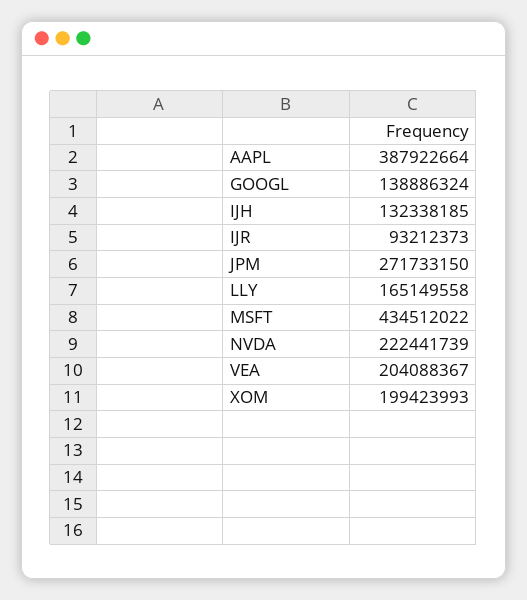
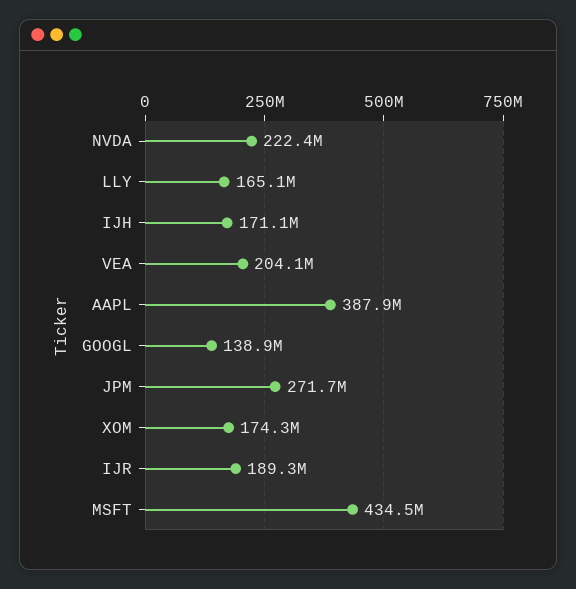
IJH: 132338185 -> 171100000
IJR: 93212373 -> 189300000
XOM: 199423993 -> 174300000

